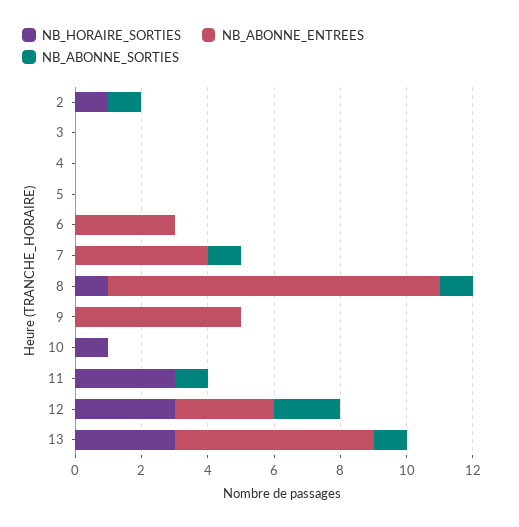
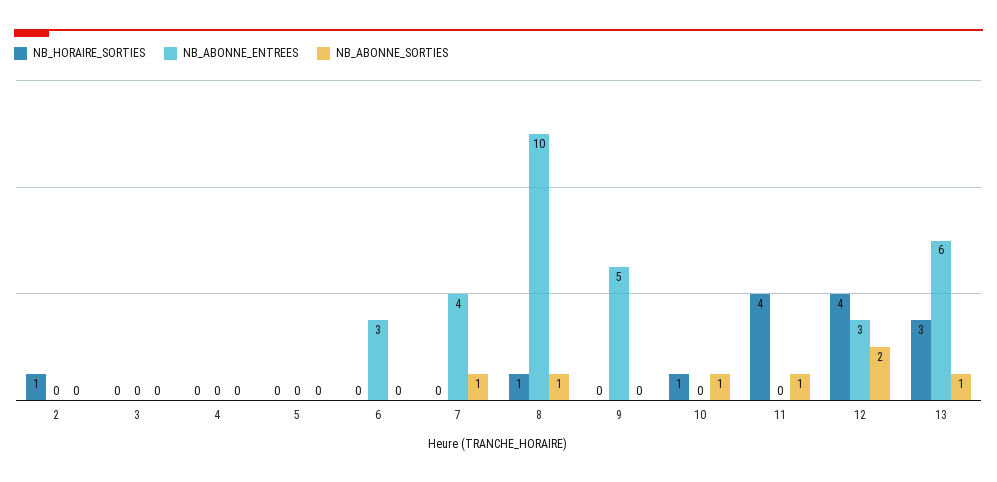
NB_ABONNE_SORTIES, 2: 1 -> 0
NB_ABONNE_SORTIES, 10: 0 -> 1
NB_HORAIRE_SORTIES, 11: 3 -> 4
NB_HORAIRE_SORTIES, 12: 3 -> 4

